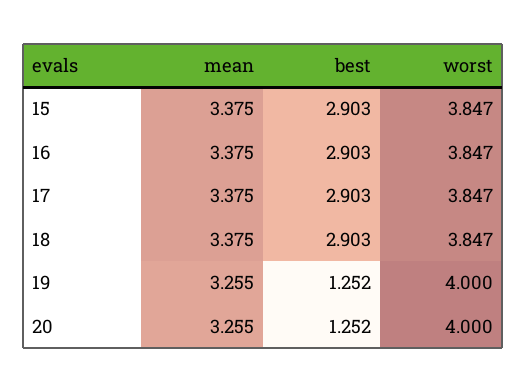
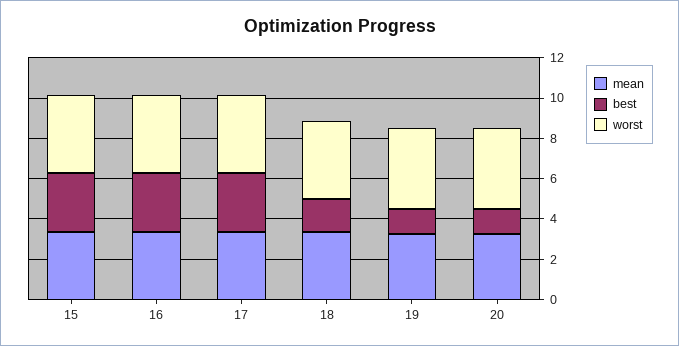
best, 18: 2.903 -> 1.5

